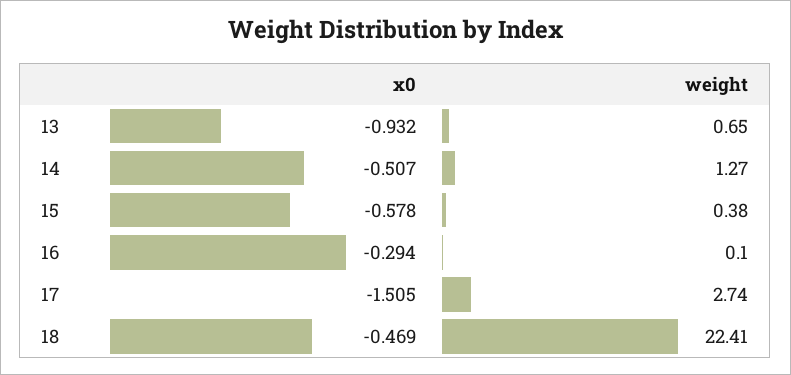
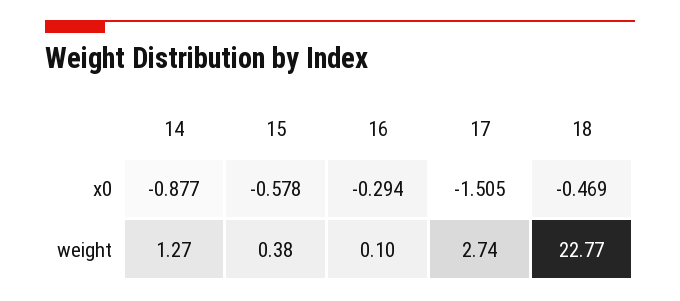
x0, 13: -0.932 -> none
weight, 13: 0.65 -> none
x0, 14: -0.507 -> -0.877
weight, 18: 22.41 -> 22.77

